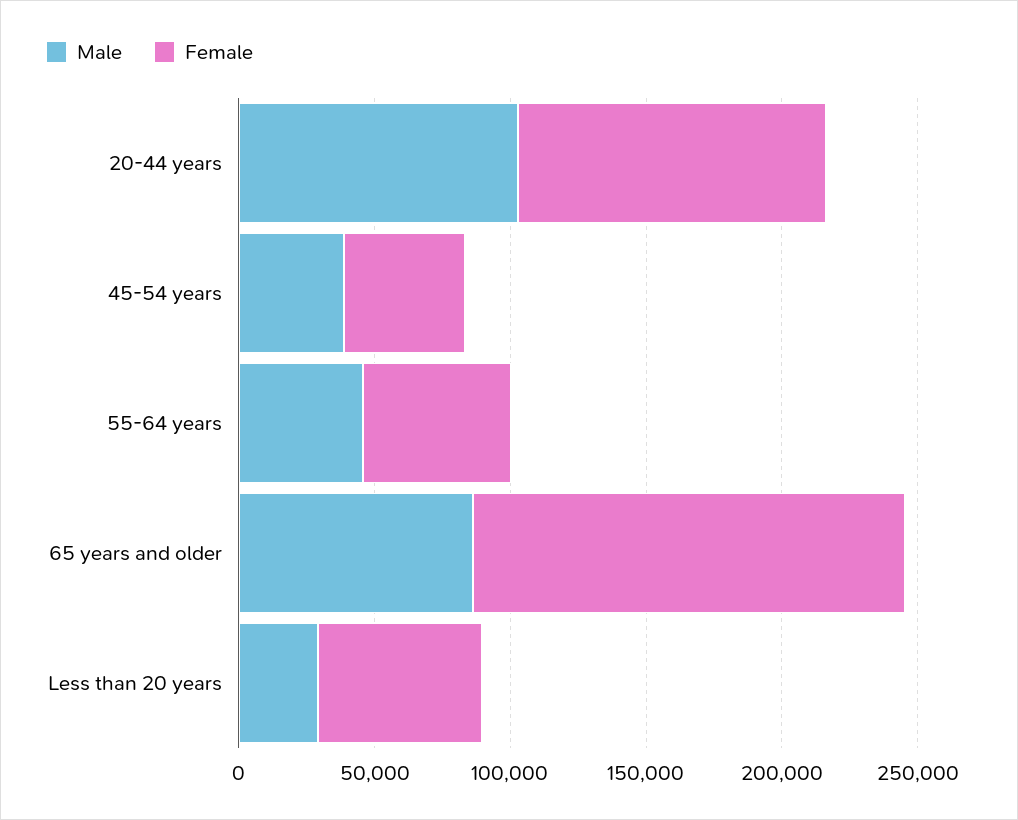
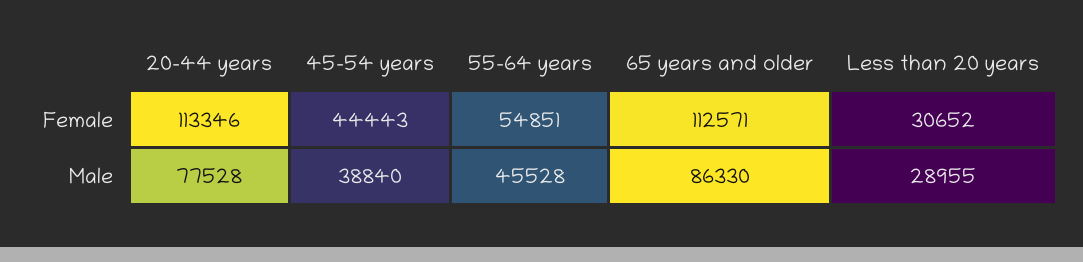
Male, 20-44 years: 100000 -> 77528
Female, 65 years and older: 160000 -> 112571
Female, Less than 20 years: 60000 -> 30652

